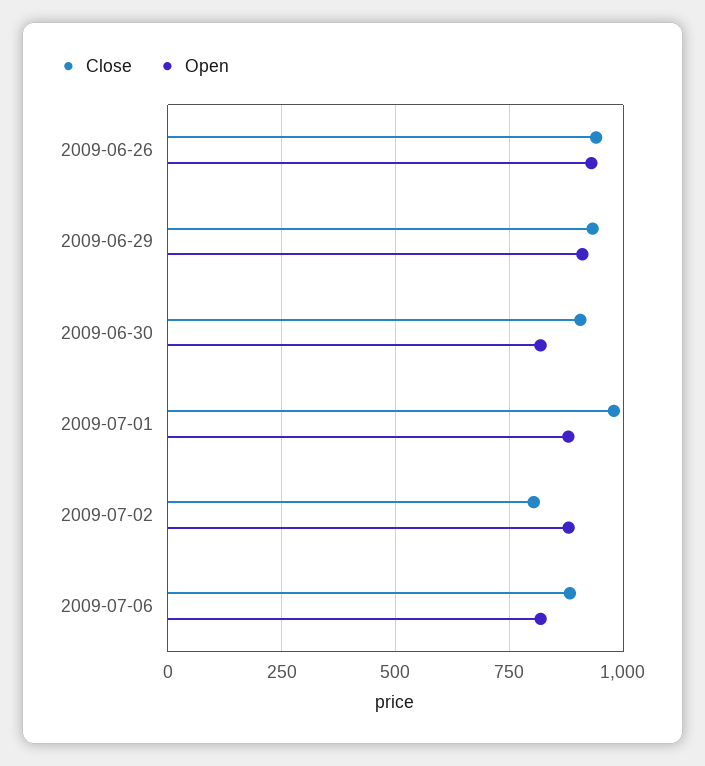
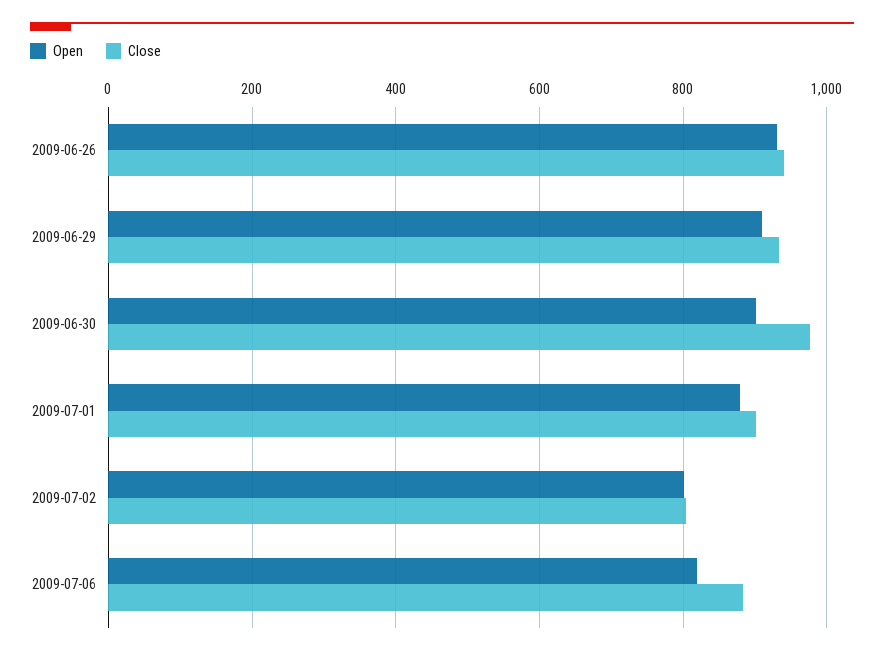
Close, 2009-06-30: 900 -> 980
Open, 2009-06-30: 825 -> 900
Close, 2009-07-01: 975 -> 900
Open, 2009-07-02: 875 -> 800

